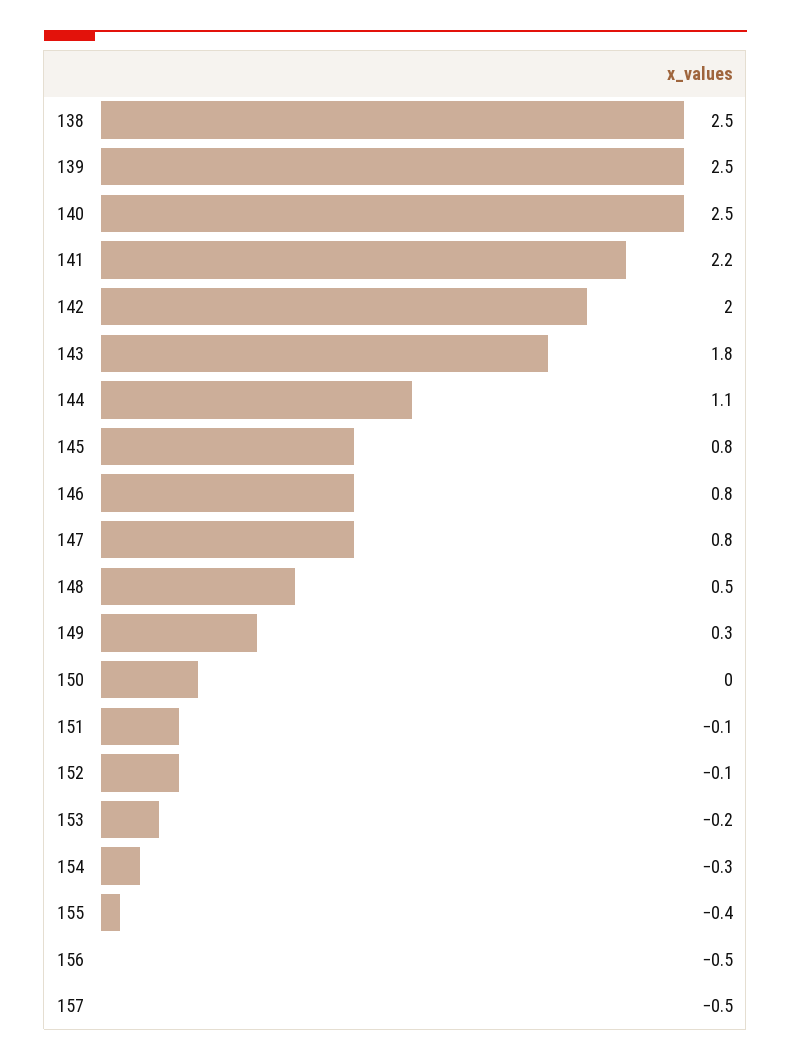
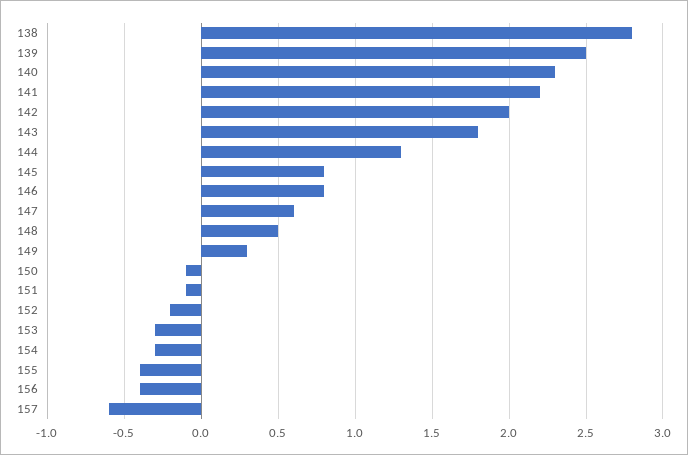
138: 2.5 -> 2.8
140: 2.5 -> 2.3
144: 1.1 -> 1.3
147: 0.8 -> 0.6
150: 0 -> -0.1
152: -0.1 -> -0.2
153: -0.2 -> -0.3
156: -0.5 -> -0.4
157: -0.5 -> -0.6

